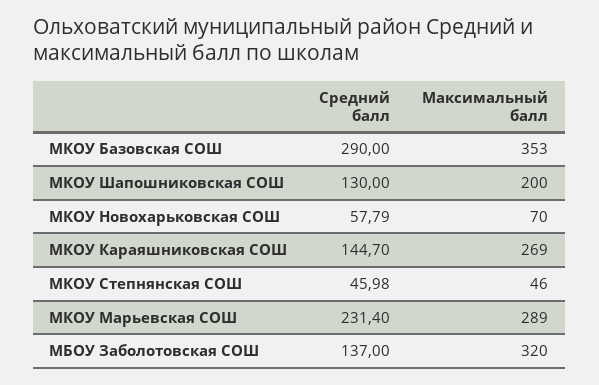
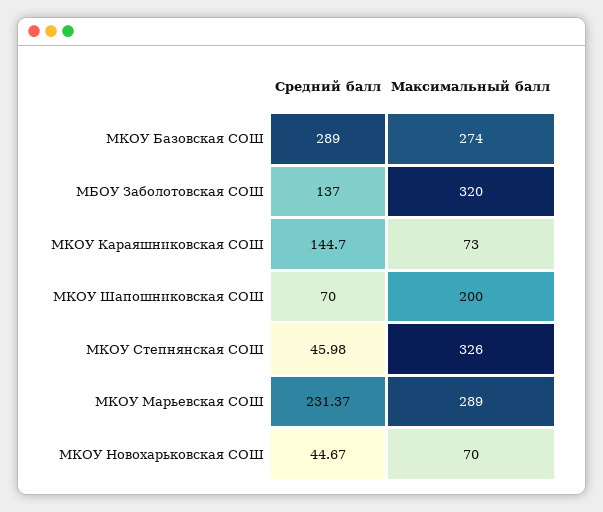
Средний балл, МКОУ Базовская СОШ: 290 -> 289
Максимальный балл, МКОУ Базовская СОШ: 353 -> 274
Средний балл, МКОУ Шапошниковская СОШ: 130 -> 70
Средний балл, МКОУ Новохарьковская СОШ: 57.79 -> 44.67
Максимальный балл, МКОУ Караяшниковская СОШ: 269 -> 73
Максимальный балл, МКОУ Степнянская СОШ: 46 -> 326
Средний балл, МКОУ Марьевская СОШ: 231.4 -> 231.37

